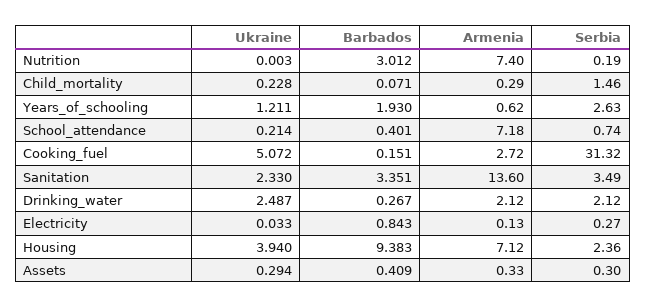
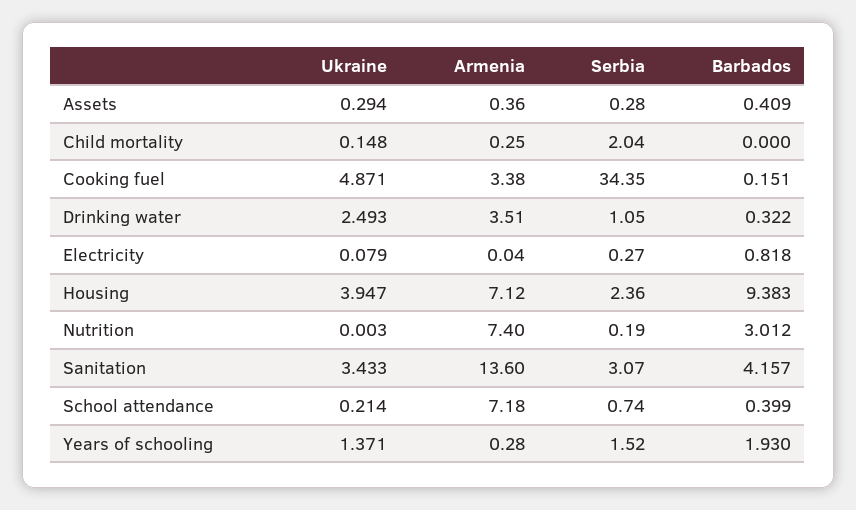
Ukraine, Child_mortality: 0.228 -> 0.148
Barbados, Child_mortality: 0.071 -> 0
Armenia, Child_mortality: 0.29 -> 0.25
Serbia, Child_mortality: 1.46 -> 2.04
Ukraine, Years_of_schooling: 1.211 -> 1.371
Armenia, Years_of_schooling: 0.62 -> 0.28
Serbia, Years_of_schooling: 2.63 -> 1.52
Barbados, School_attendance: 0.401 -> 0.399
Ukraine, Cooking_fuel: 5.072 -> 4.871
Armenia, Cooking_fuel: 2.72 -> 3.38
Serbia, Cooking_fuel: 31.32 -> 34.35
Ukraine, Sanitation: 2.33 -> 3.433
Barbados, Sanitation: 3.351 -> 4.157
Serbia, Sanitation: 3.49 -> 3.07
Ukraine, Drinking_water: 2.487 -> 2.493
Barbados, Drinking_water: 0.267 -> 0.322
Armenia, Drinking_water: 2.12 -> 3.51
Serbia, Drinking_water: 2.12 -> 1.05
Ukraine, Electricity: 0.033 -> 0.079
Barbados, Electricity: 0.843 -> 0.818
Armenia, Electricity: 0.13 -> 0.04
Ukraine, Housing: 3.94 -> 3.947
Armenia, Assets: 0.33 -> 0.36
Serbia, Assets: 0.3 -> 0.28

